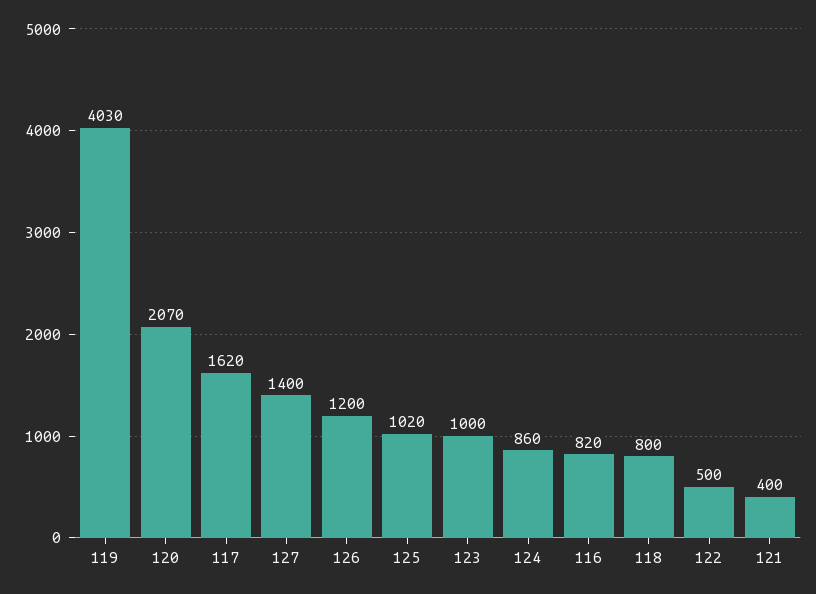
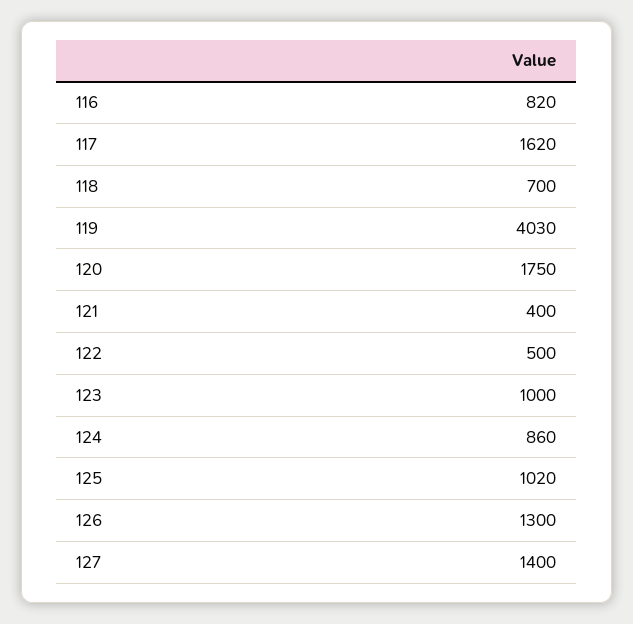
120: 2070 -> 1750
126: 1200 -> 1300
118: 800 -> 700

